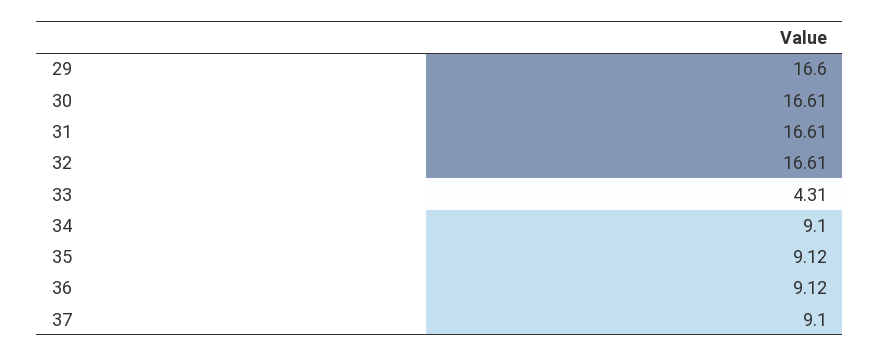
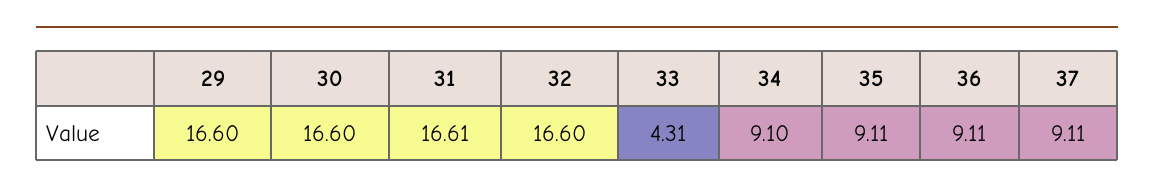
30: 16.61 -> 16.6
32: 16.61 -> 16.6
35: 9.12 -> 9.11
36: 9.12 -> 9.11
37: 9.1 -> 9.11

